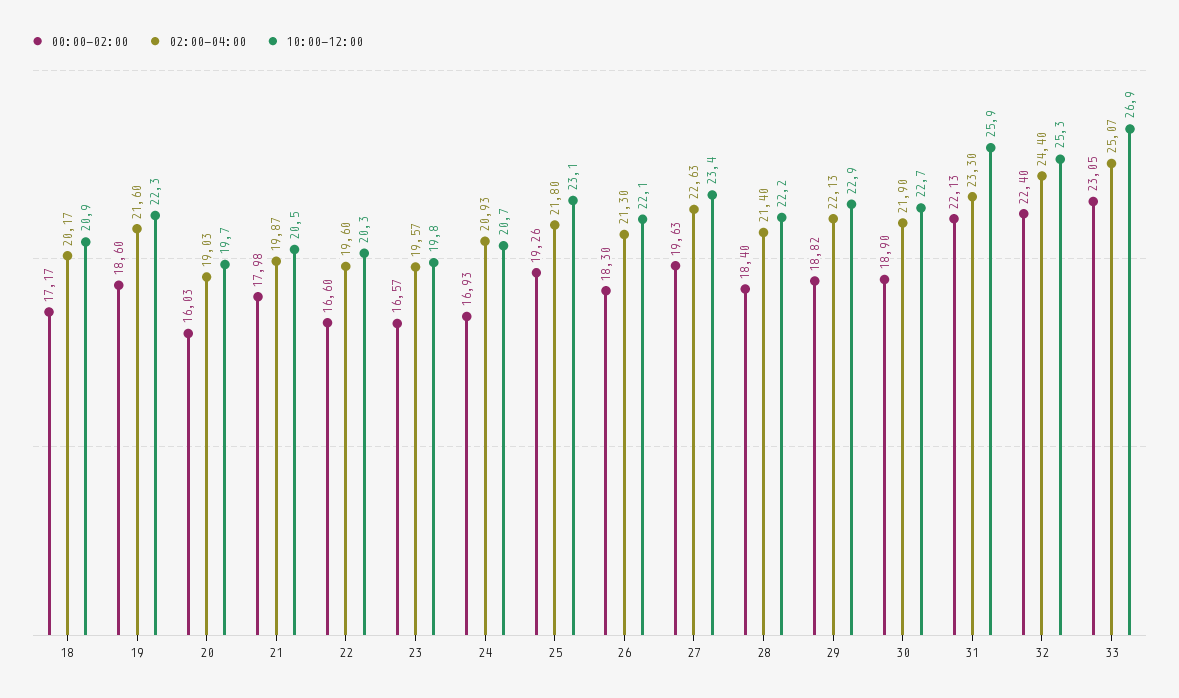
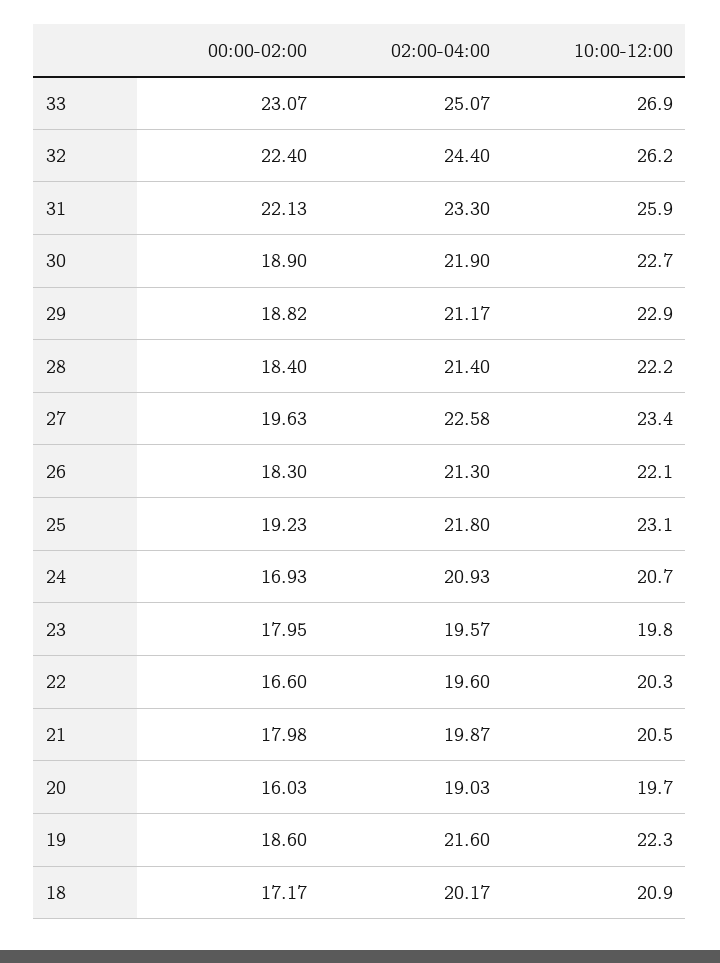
00:00-02:00, 23: 16.57 -> 17.95
00:00-02:00, 25: 19.26 -> 19.23
02:00-04:00, 27: 22.63 -> 22.58
02:00-04:00, 29: 22.13 -> 21.17
10:00-12:00, 32: 25.3 -> 26.2
00:00-02:00, 33: 23.05 -> 23.07

